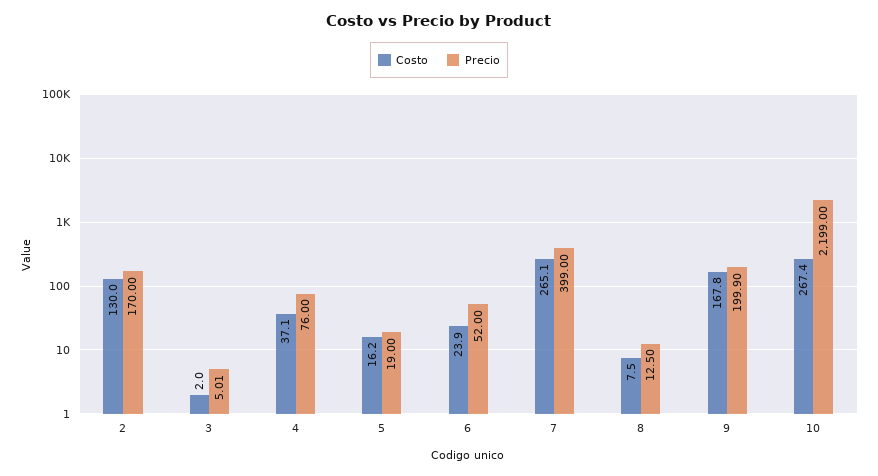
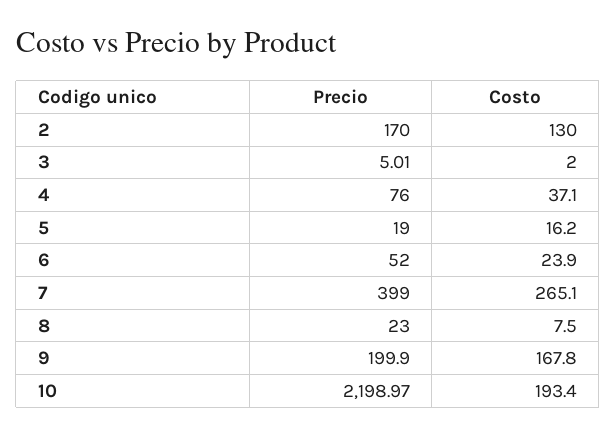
Precio, 8: 12.5 -> 23
Costo, 10: 267.4 -> 193.4
Precio, 10: 2199 -> 2198.97

